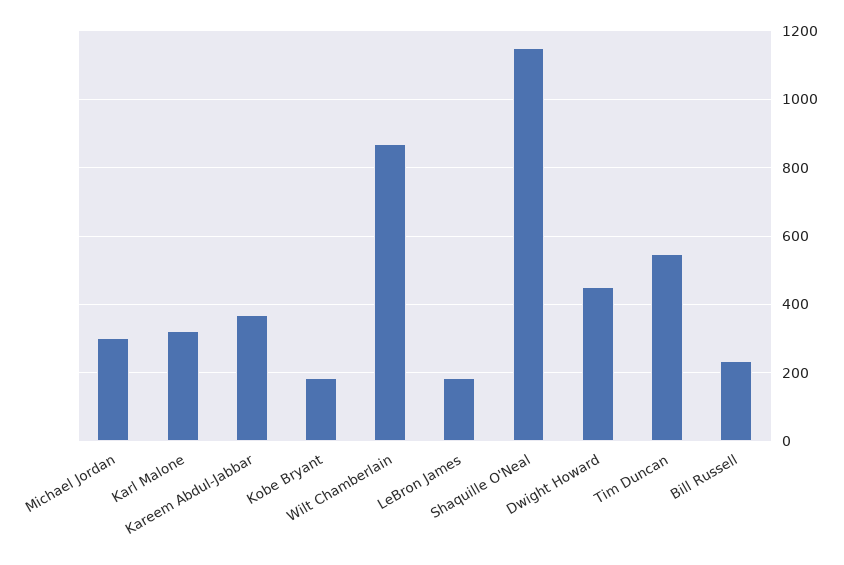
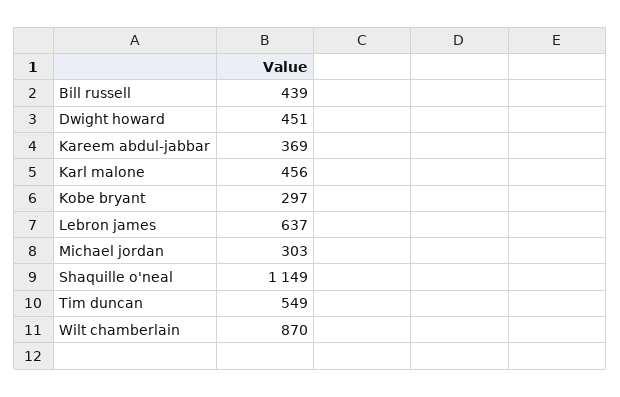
Karl Malone: 320 -> 456
Kobe Bryant: 180 -> 297
LeBron James: 180 -> 637
Bill Russell: 240 -> 439

